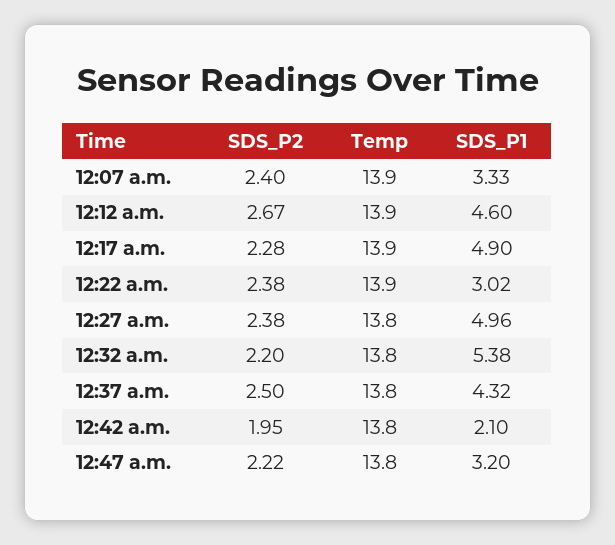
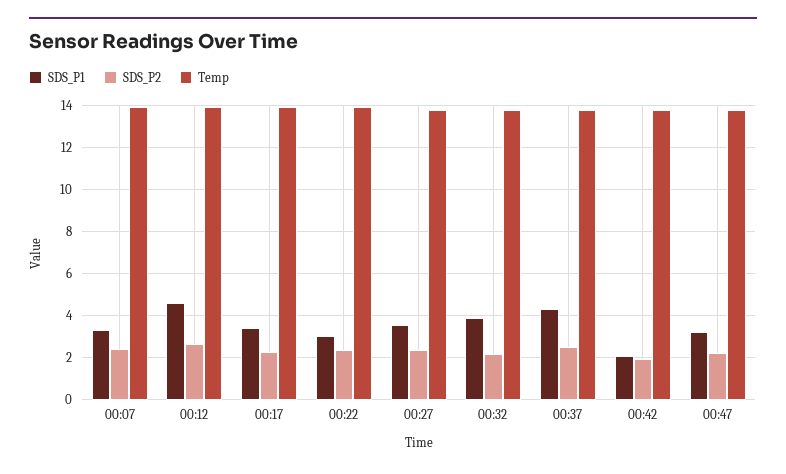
SDS_P1, 12:17 a.m.: 4.9 -> 3.5
SDS_P1, 12:27 a.m.: 4.96 -> 3.5
SDS_P1, 12:32 a.m.: 5.38 -> 4

